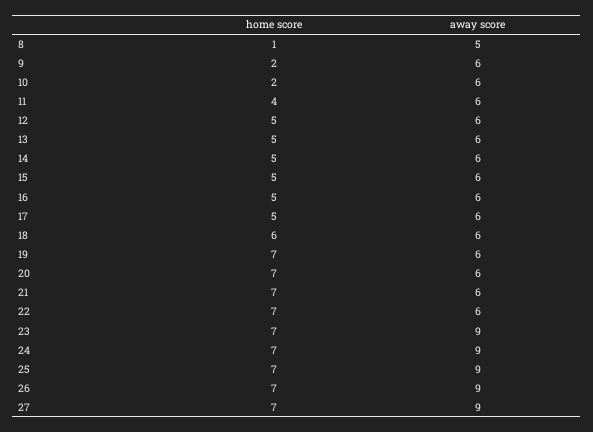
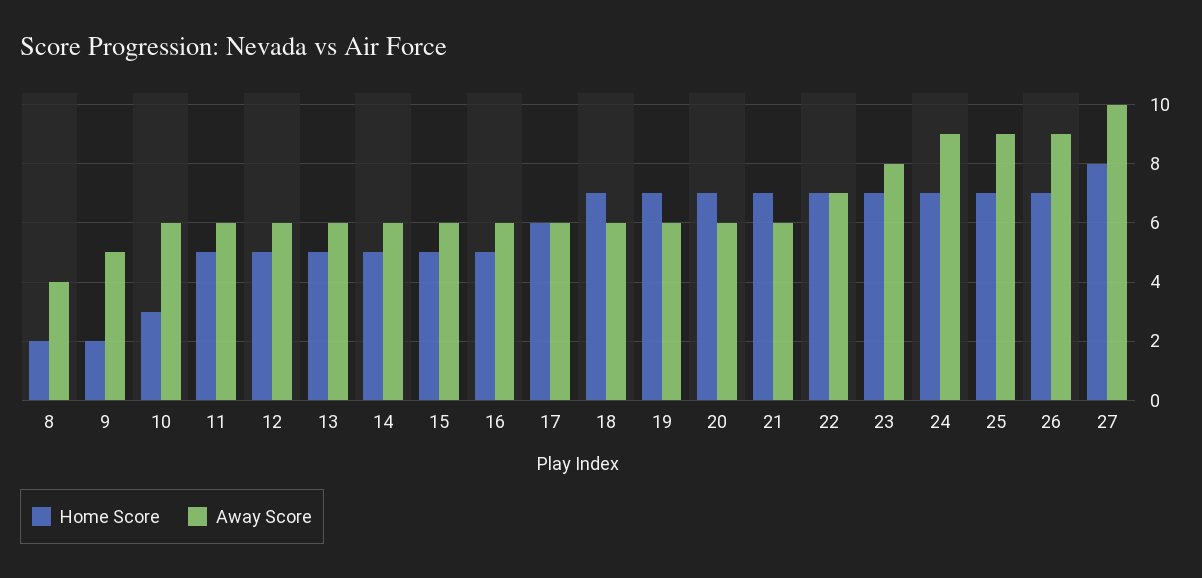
home score, 8: 1 -> 2
away score, 8: 5 -> 4
away score, 9: 6 -> 5
home score, 10: 2 -> 3
home score, 11: 4 -> 5
home score, 17: 5 -> 6
home score, 18: 6 -> 7
away score, 22: 6 -> 7
away score, 23: 9 -> 8
home score, 27: 7 -> 8
away score, 27: 9 -> 10

